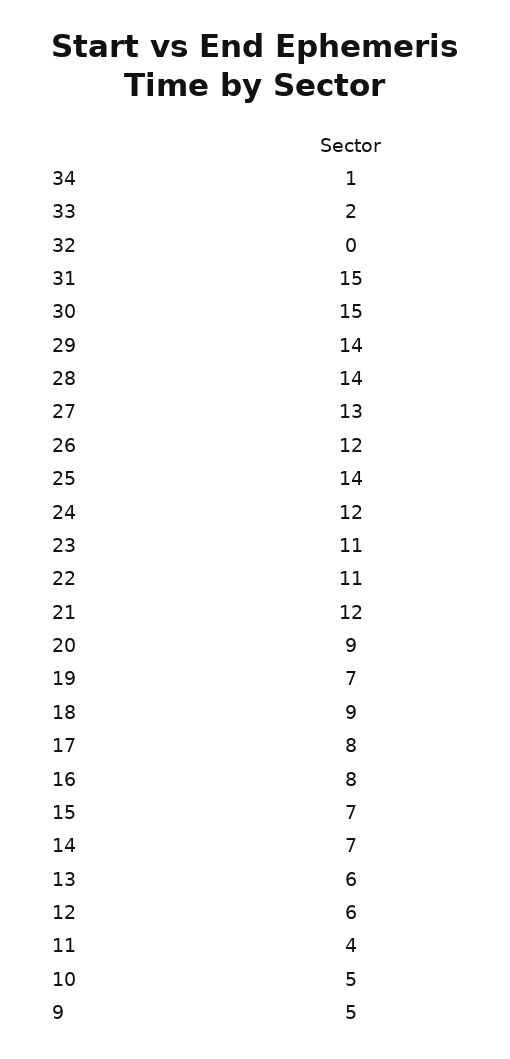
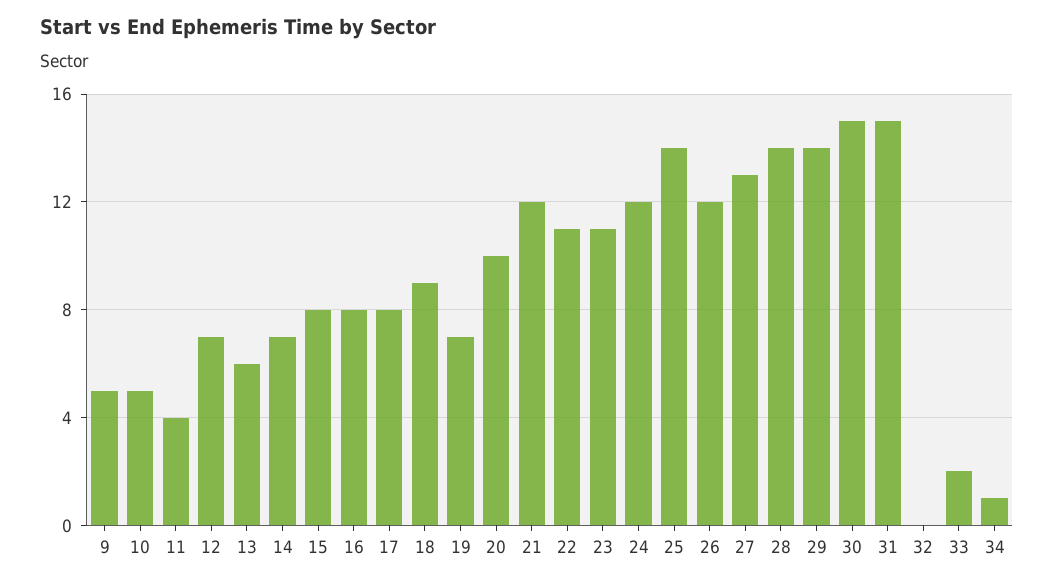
20: 9 -> 10
15: 7 -> 8
12: 6 -> 7

